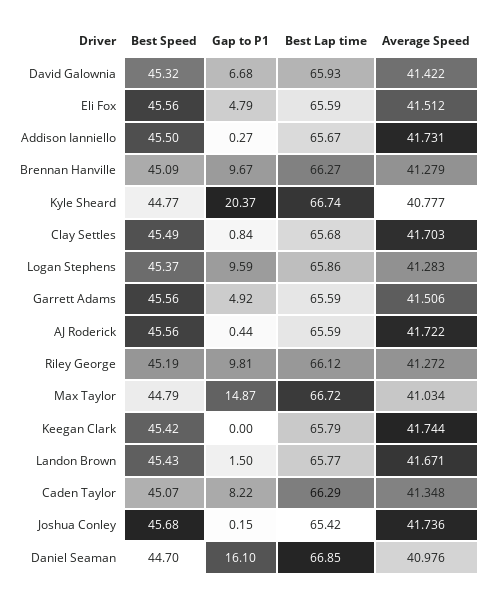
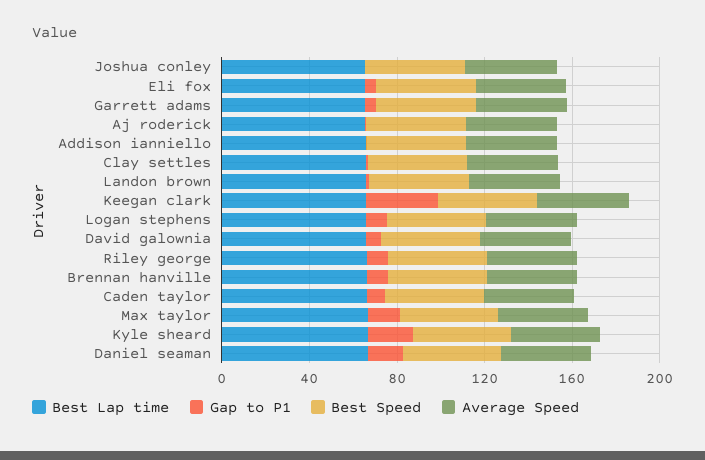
Gap to P1, Keegan Clark: 0 -> 30

